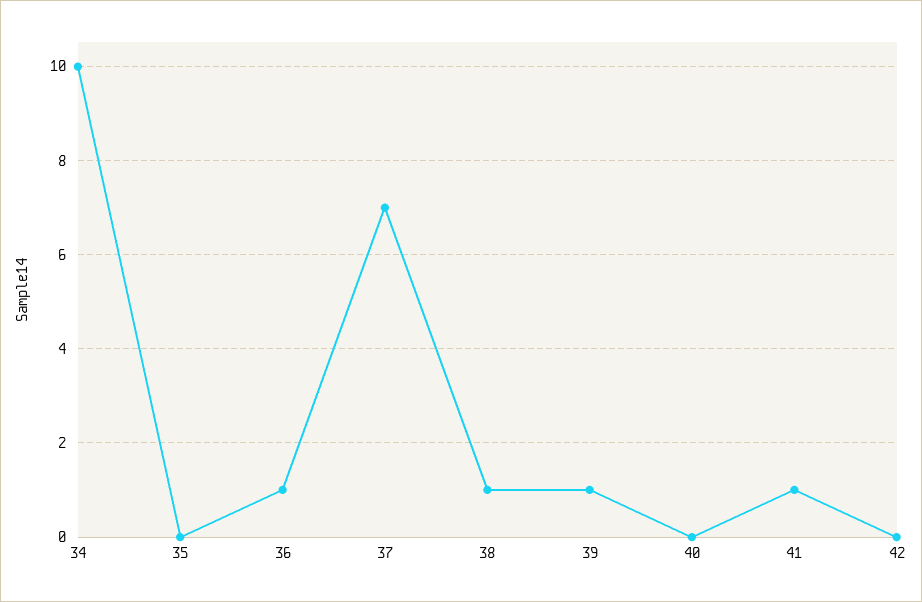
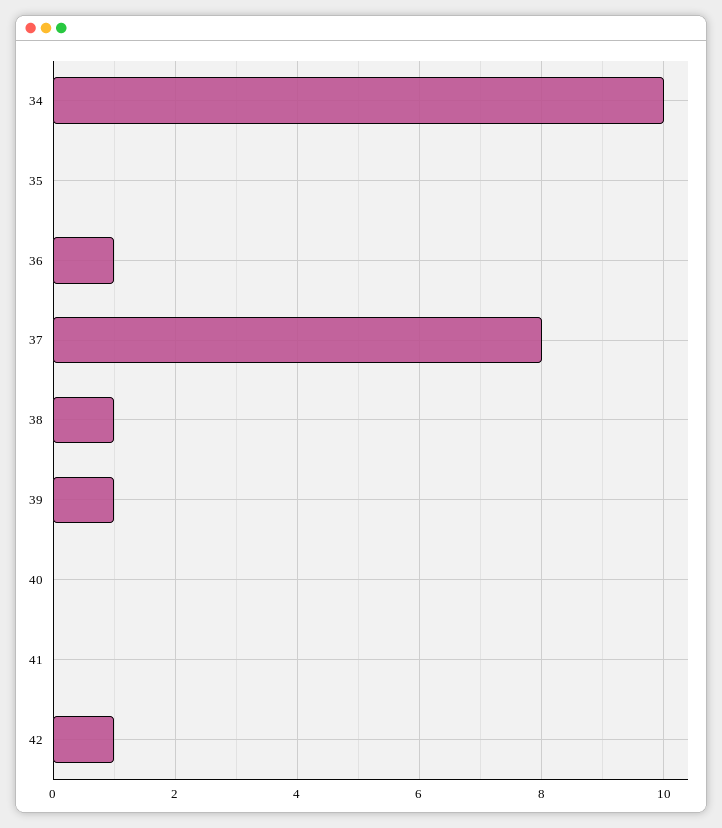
37: 7 -> 8
41: 1 -> 0
42: 0 -> 1

